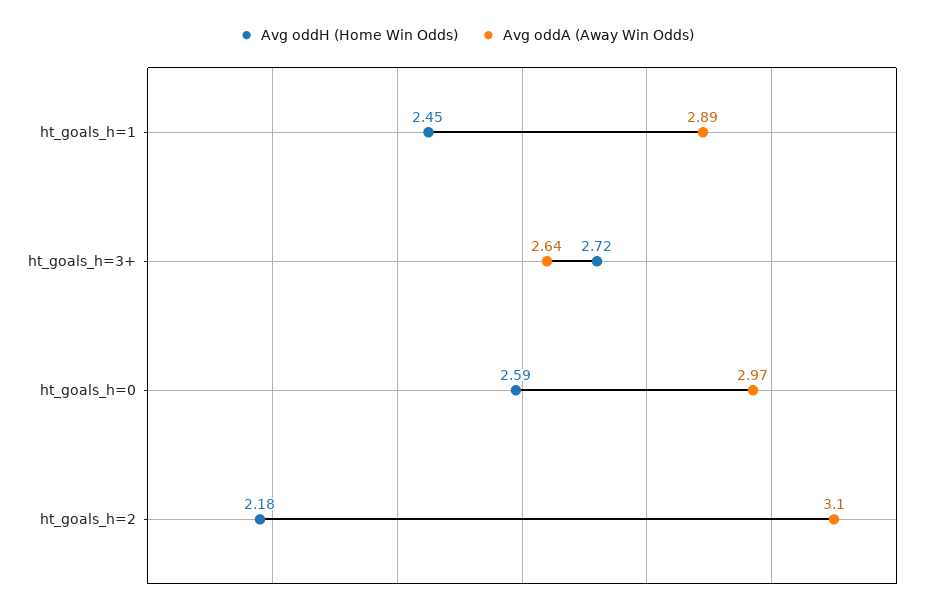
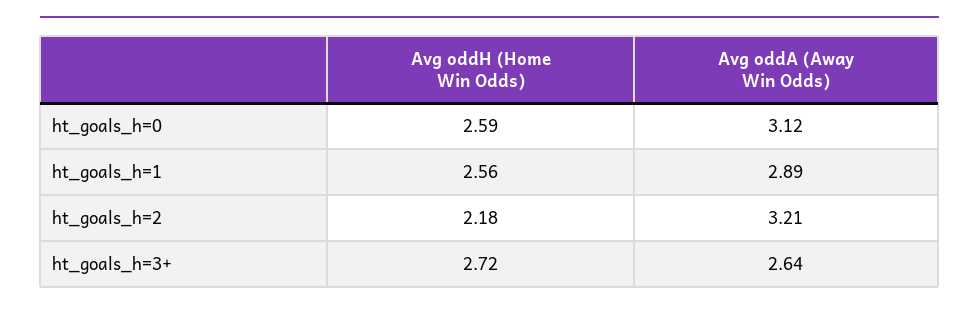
Avg oddH (Home Win Odds), ht_goals_h=1: 2.45 -> 2.56
Avg oddA (Away Win Odds), ht_goals_h=0: 2.97 -> 3.12
Avg oddA (Away Win Odds), ht_goals_h=2: 3.1 -> 3.21

